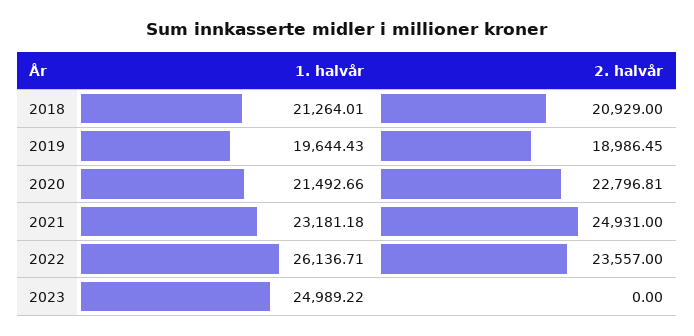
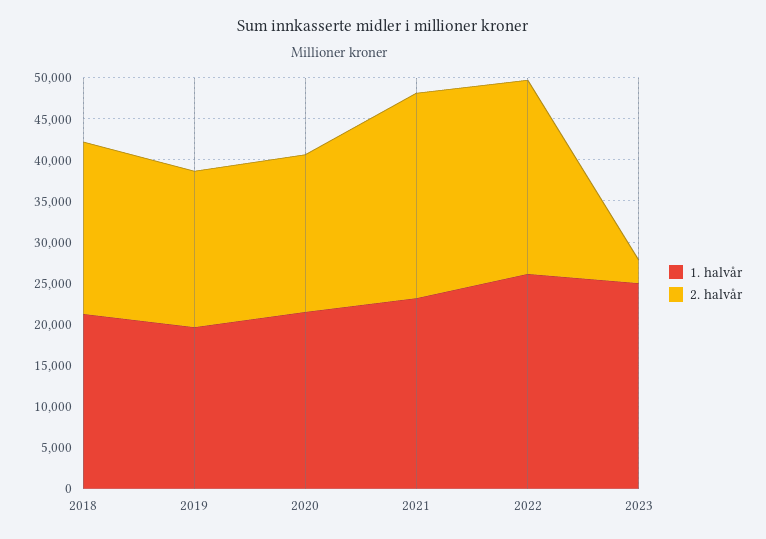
2. halvår, 2020: 22796.81 -> 19000
2. halvår, 2023: 0 -> 3000

